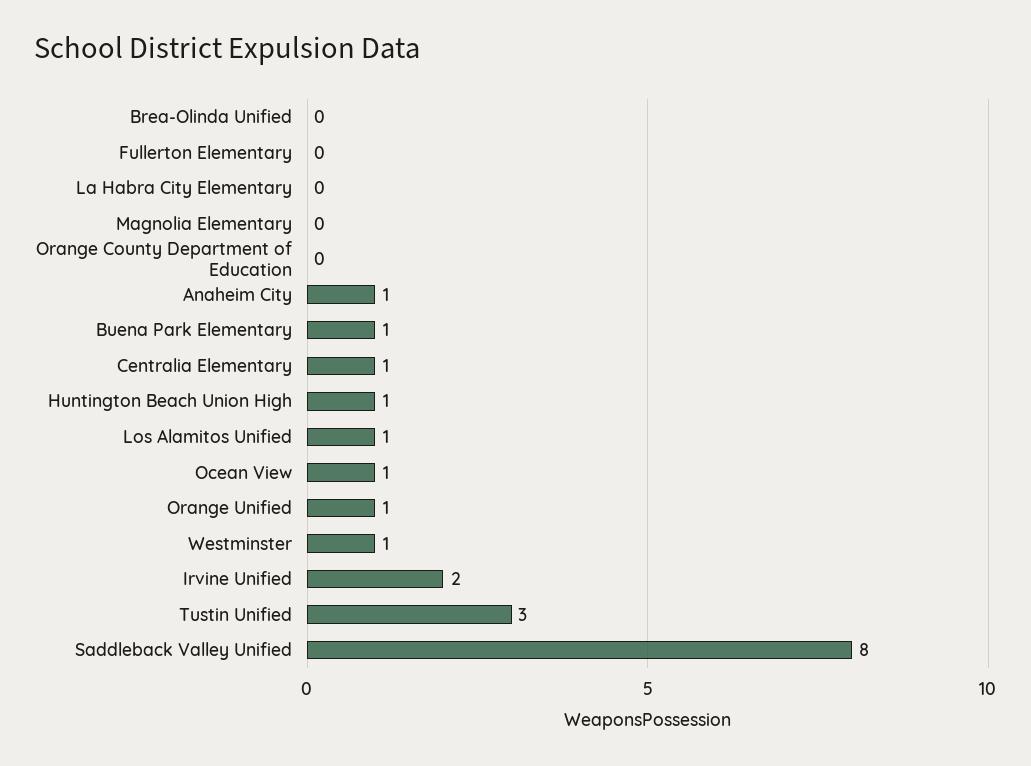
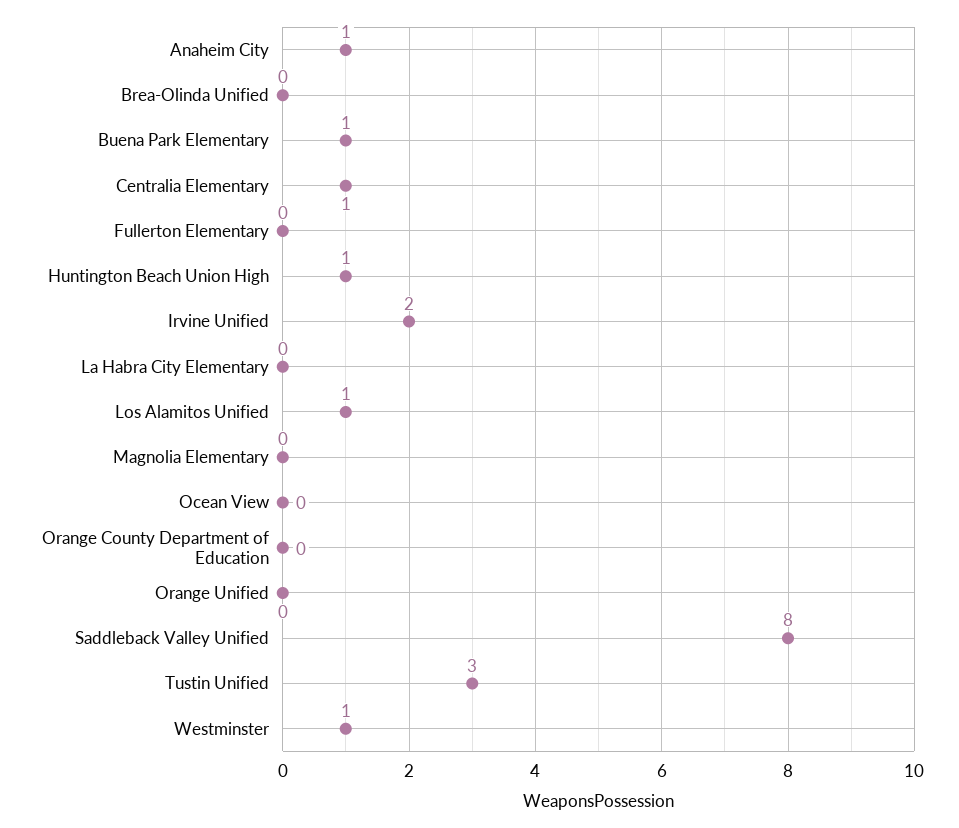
Ocean View: 1 -> 0
Orange Unified: 1 -> 0

